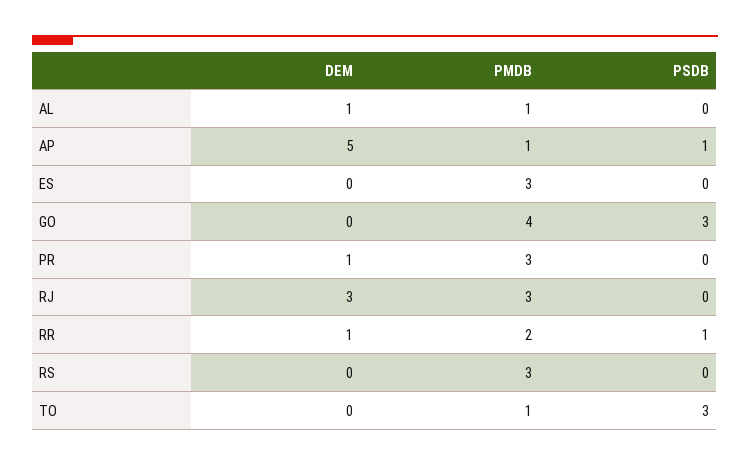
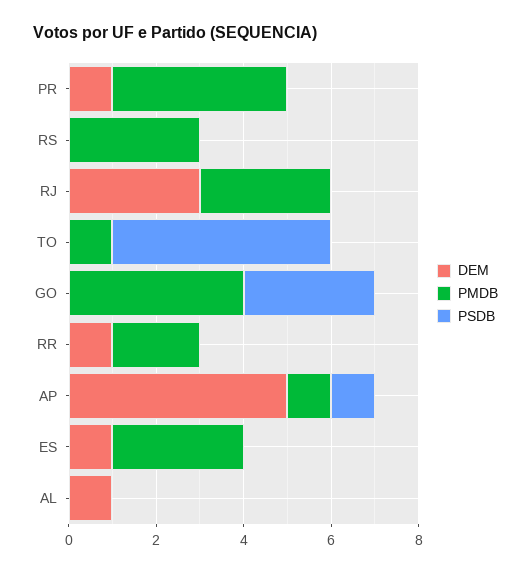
PMDB, AL: 1 -> 0
DEM, ES: 0 -> 1
PMDB, PR: 3 -> 4
PSDB, RR: 1 -> 0
PSDB, TO: 3 -> 5

